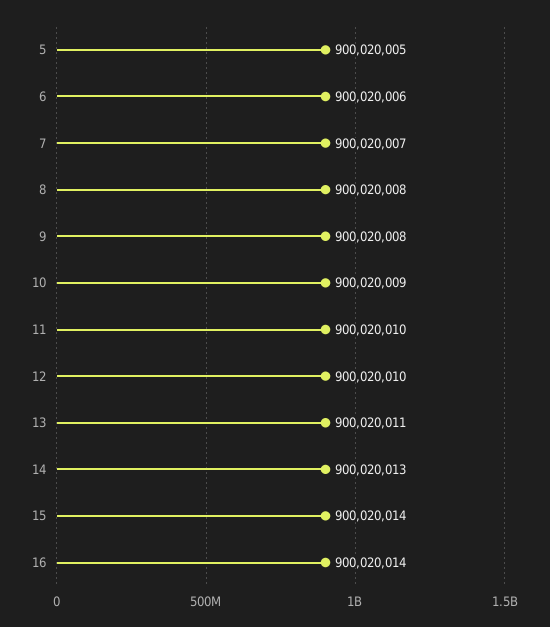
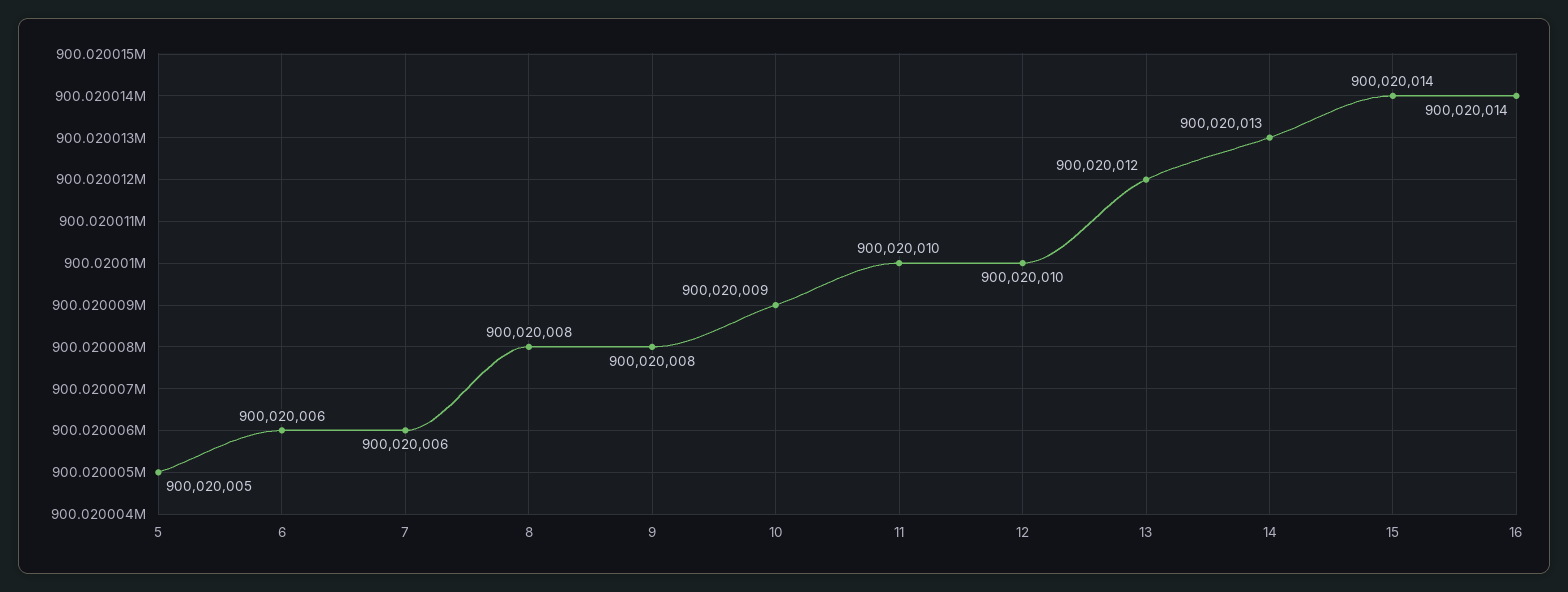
7: 900020007 -> 900020006
13: 900020011 -> 900020012

